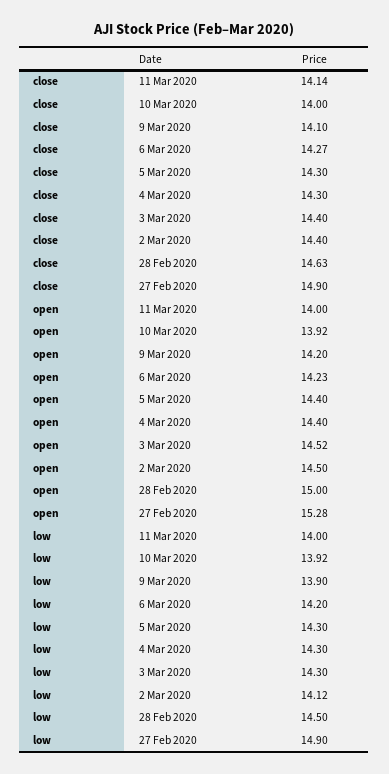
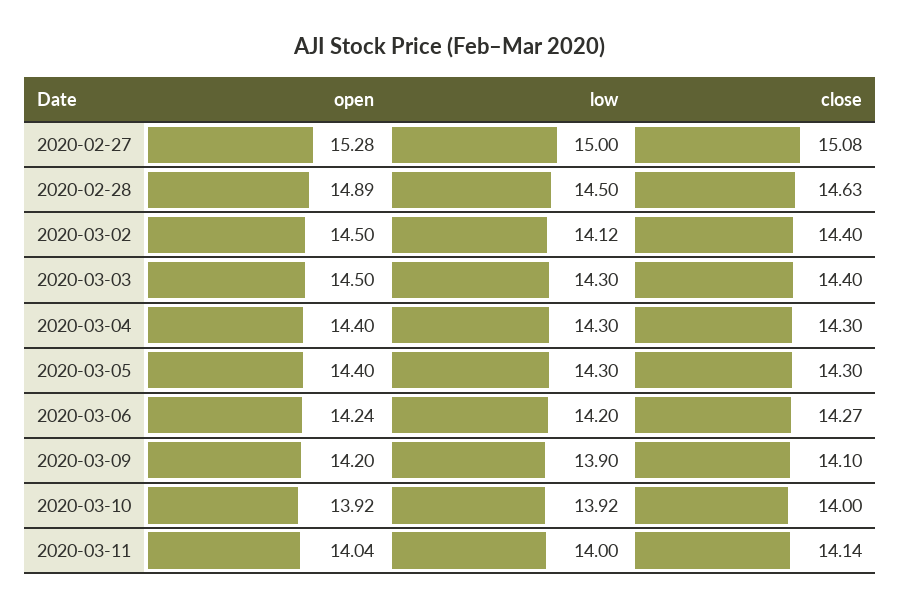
close, 27 Feb 2020: 14.9 -> 15.08
open, 11 Mar 2020: 14 -> 14.04
open, 6 Mar 2020: 14.23 -> 14.24
open, 3 Mar 2020: 14.52 -> 14.5
open, 28 Feb 2020: 15 -> 14.89
low, 27 Feb 2020: 14.9 -> 15

